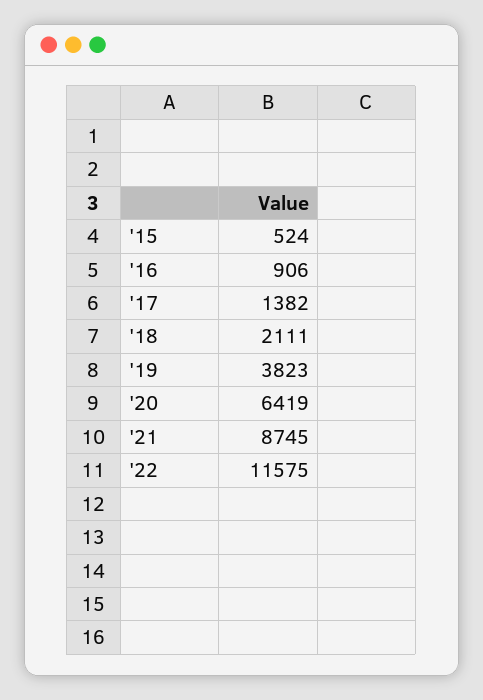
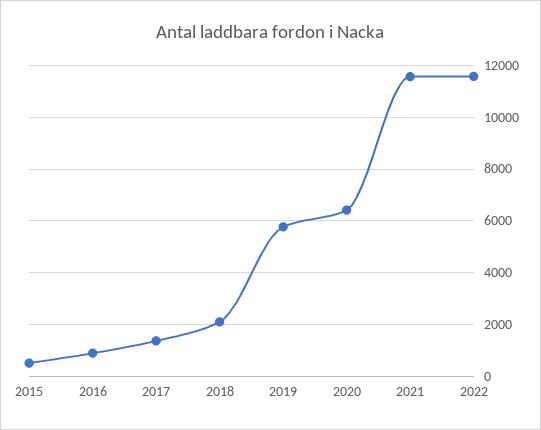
'19: 3823 -> 5750
'21: 8745 -> 11500

